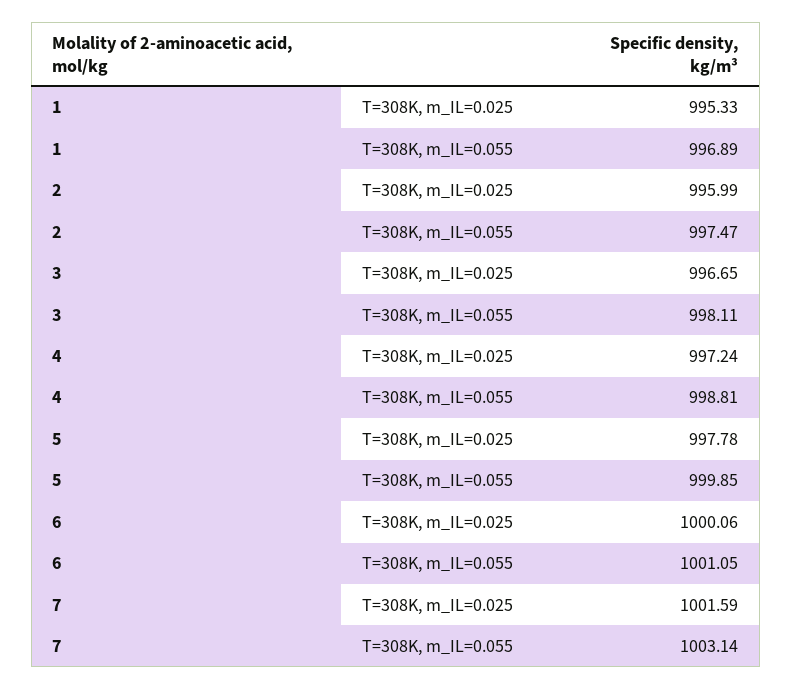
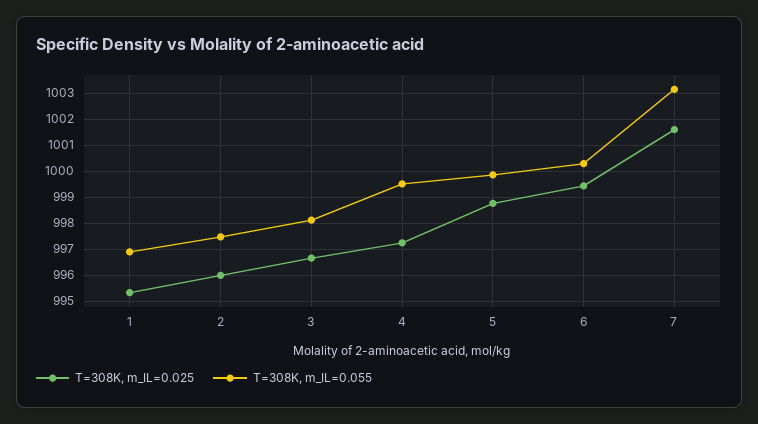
T=308K, m_IL=0.055, 4: 998.81 -> 999.5
T=308K, m_IL=0.025, 5: 997.78 -> 998.75
T=308K, m_IL=0.025, 6: 1000.06 -> 999.5
T=308K, m_IL=0.055, 6: 1001.05 -> 1000.25

